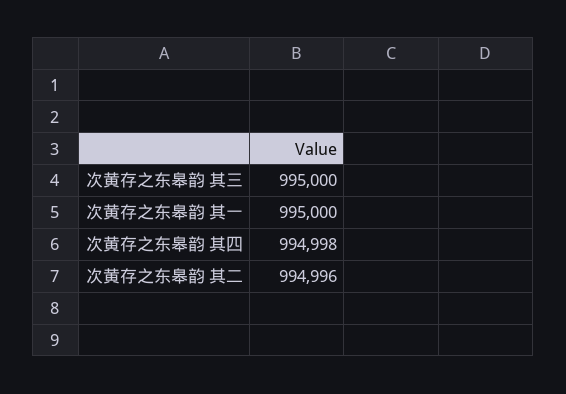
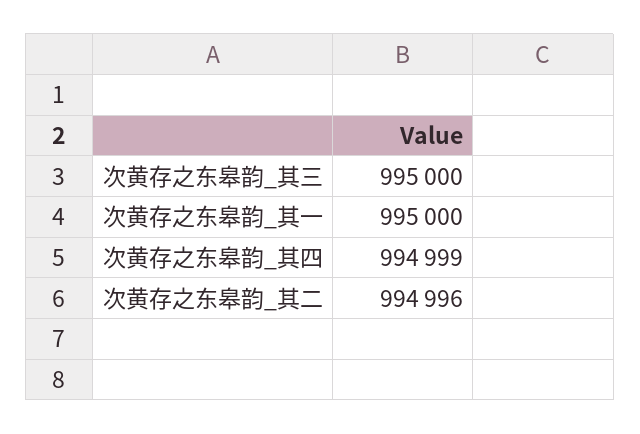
次黄存之东皋韵 其四: 994998 -> 994999

